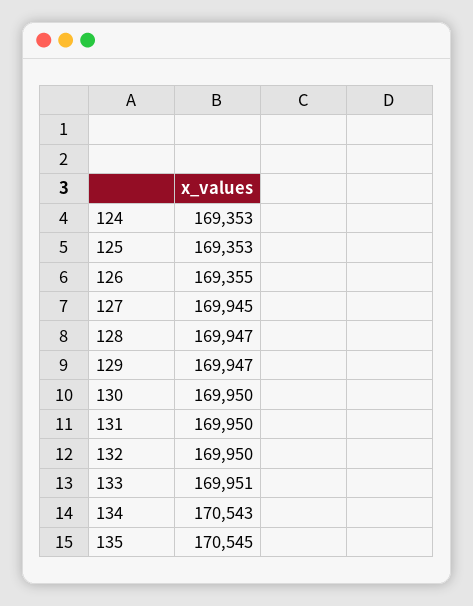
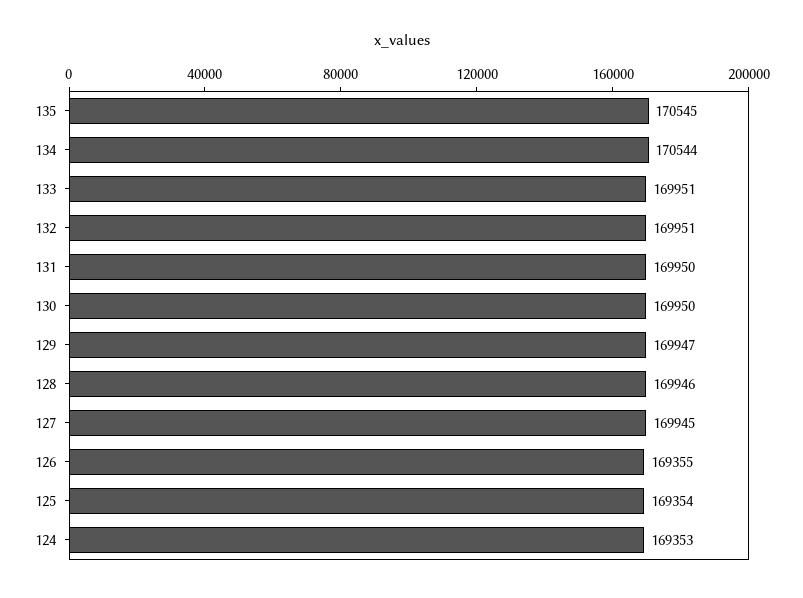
125: 169353 -> 169354
128: 169947 -> 169946
132: 169950 -> 169951
134: 170543 -> 170544

